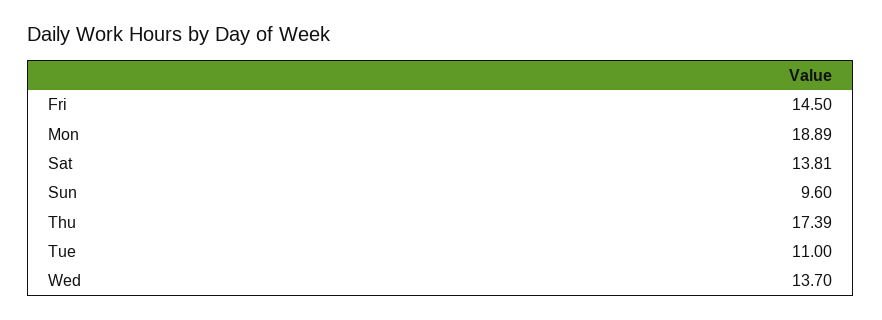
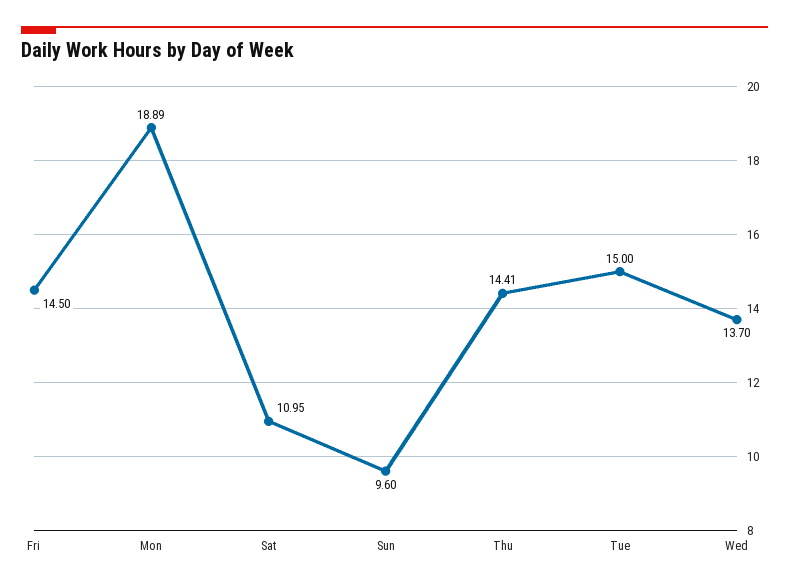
Sat: 13.81 -> 10.95
Thu: 17.39 -> 14.41
Tue: 11 -> 15

